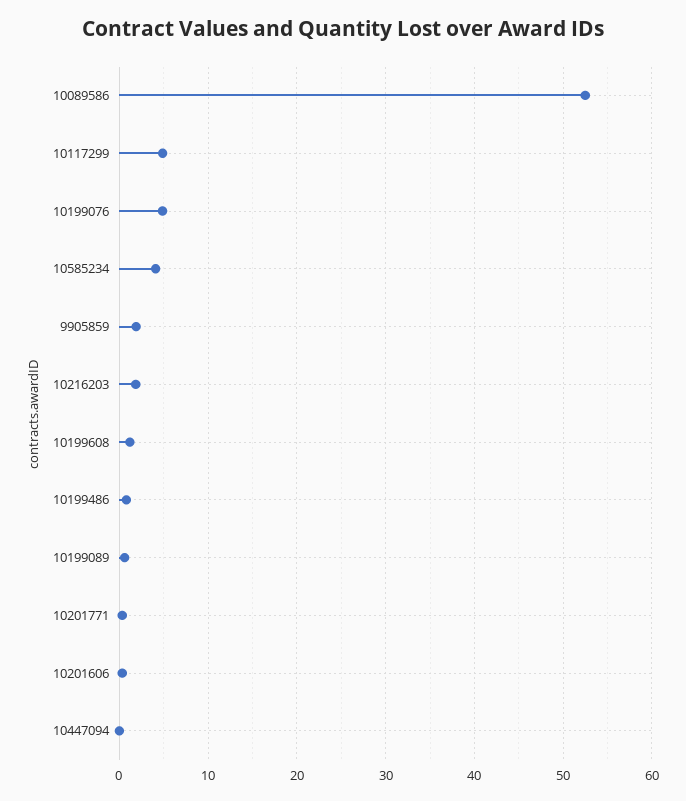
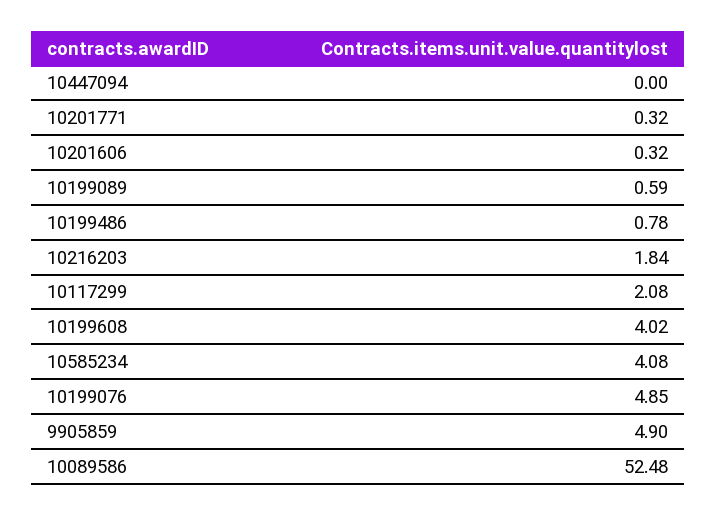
10117299: 5 -> 2.08
9905859: 2 -> 4.9
10199608: 1 -> 4.02

